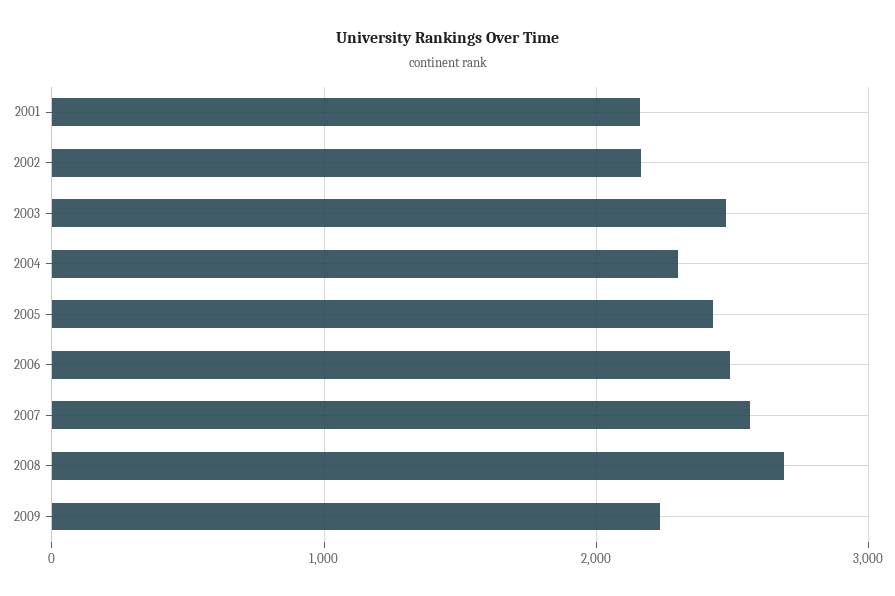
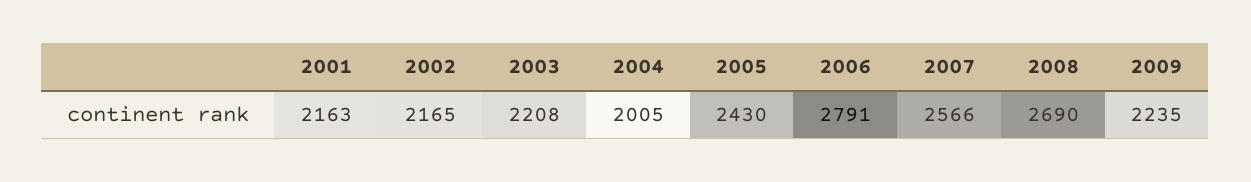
2003: 2500 -> 2208
2004: 2300 -> 2005
2006: 2500 -> 2791

